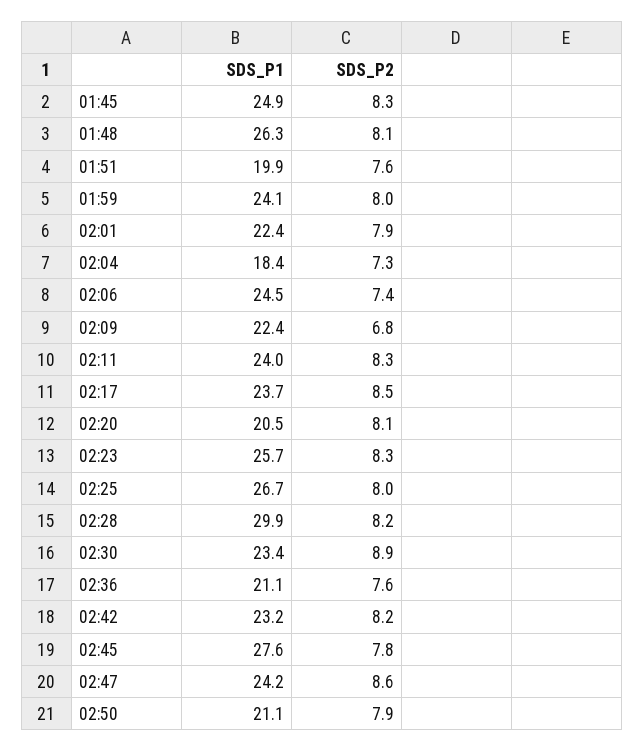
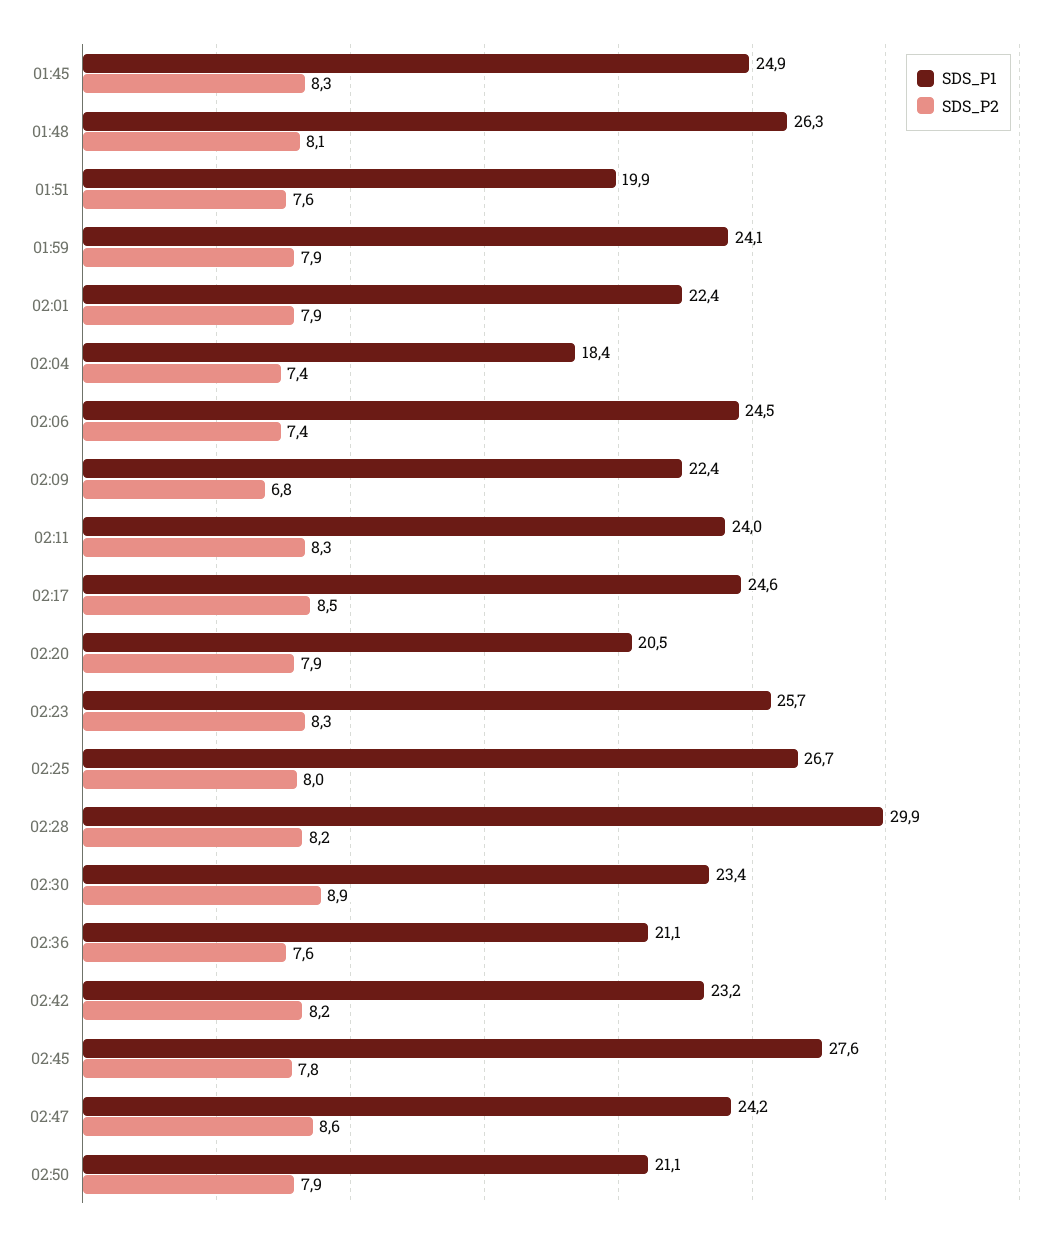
SDS_P2, 01:59: 8 -> 7.9
SDS_P2, 02:04: 7.3 -> 7.4
SDS_P1, 02:17: 23.7 -> 24.6
SDS_P2, 02:20: 8.1 -> 7.9

